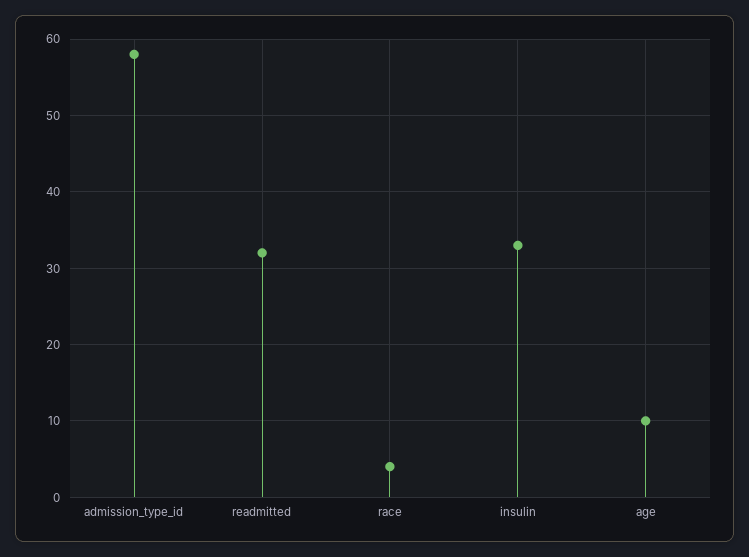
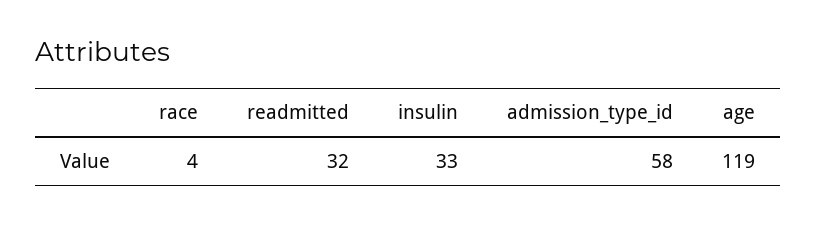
age: 10 -> 119

